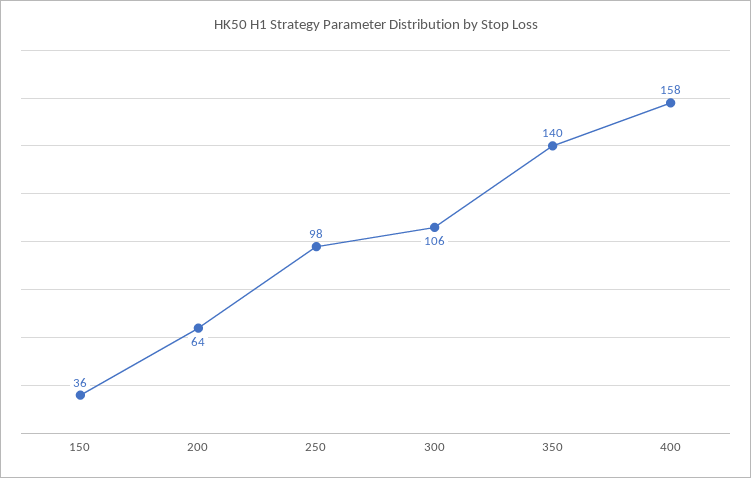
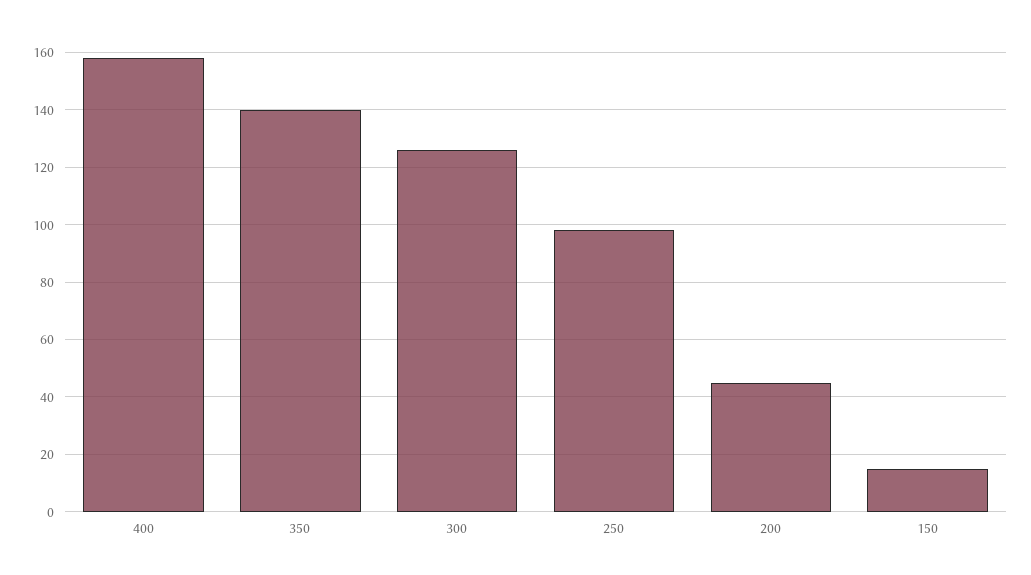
150: 36 -> 15
200: 64 -> 45
300: 106 -> 125

